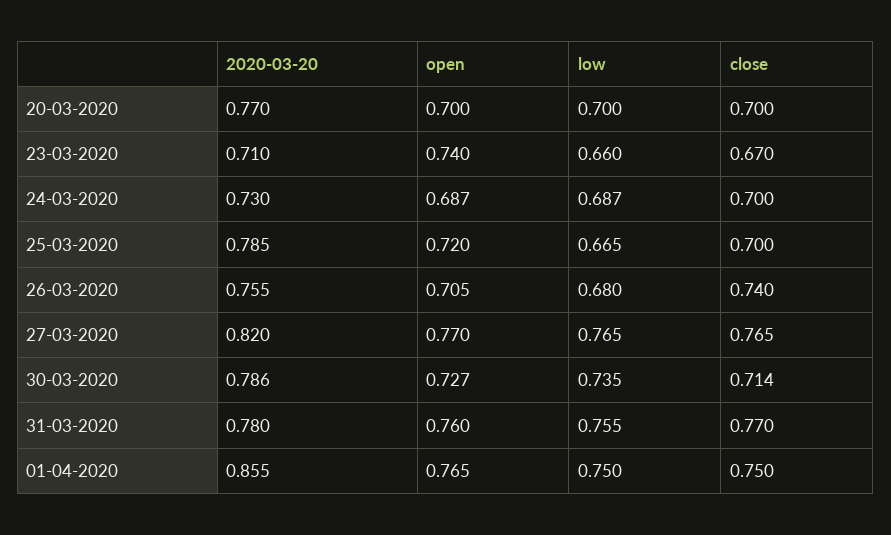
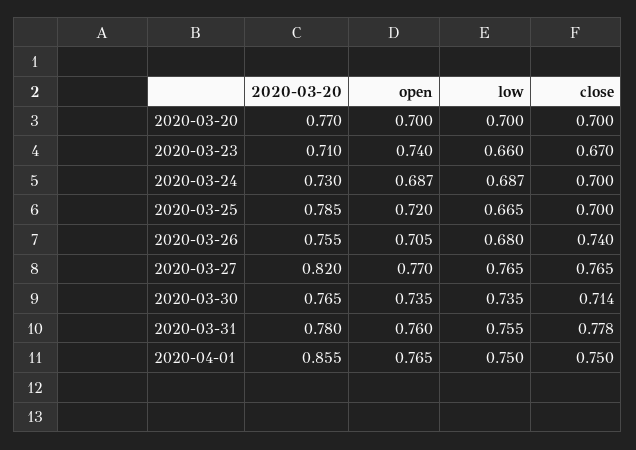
2020-03-20, 30-03-2020: 0.786 -> 0.765
open, 30-03-2020: 0.727 -> 0.735
close, 31-03-2020: 0.77 -> 0.778

